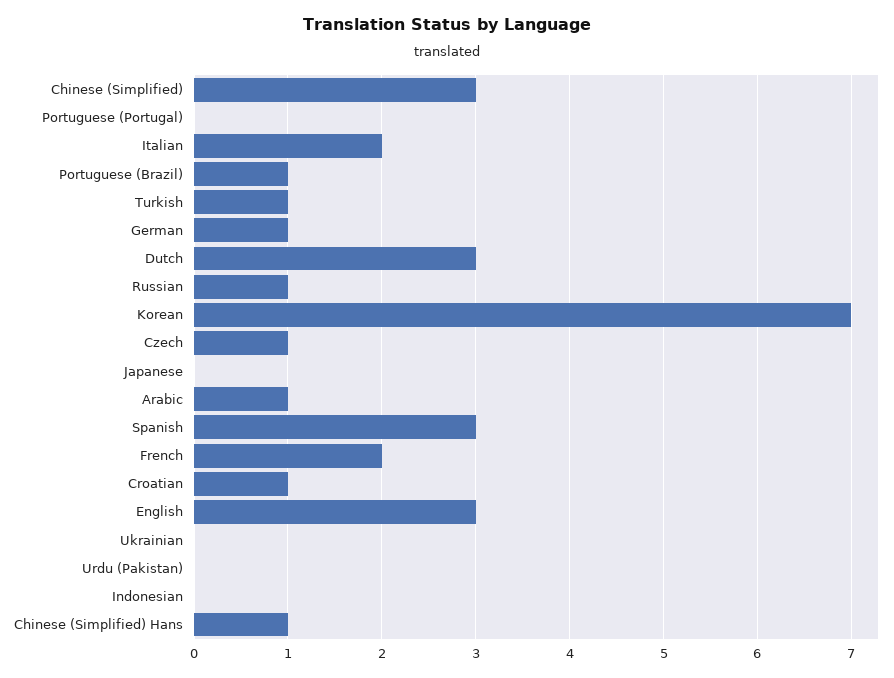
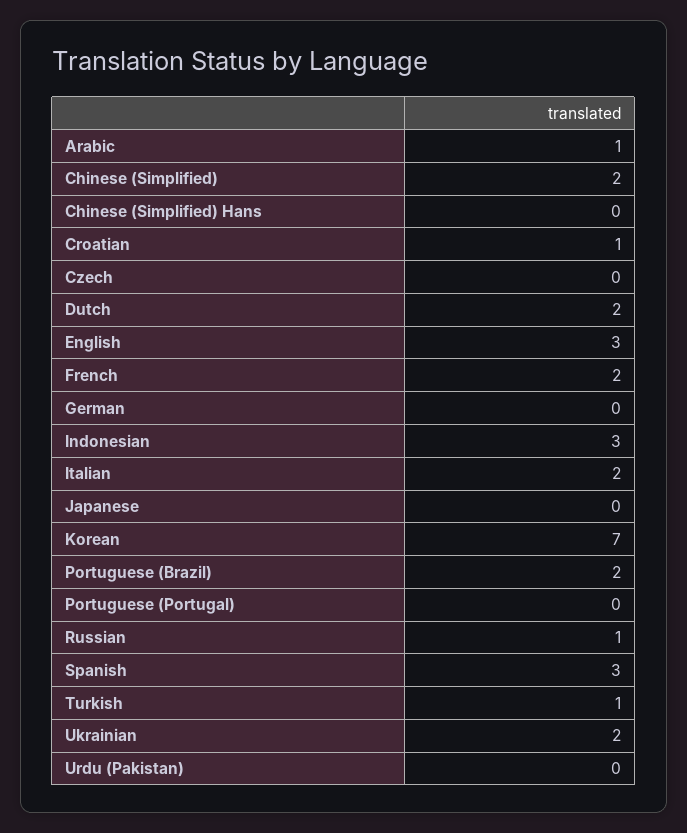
Chinese (Simplified): 3 -> 2
Portuguese (Brazil): 1 -> 2
German: 1 -> 0
Dutch: 3 -> 2
Czech: 1 -> 0
Ukrainian: 0 -> 2
Indonesian: 0 -> 3
Chinese (Simplified) Hans: 1 -> 0

